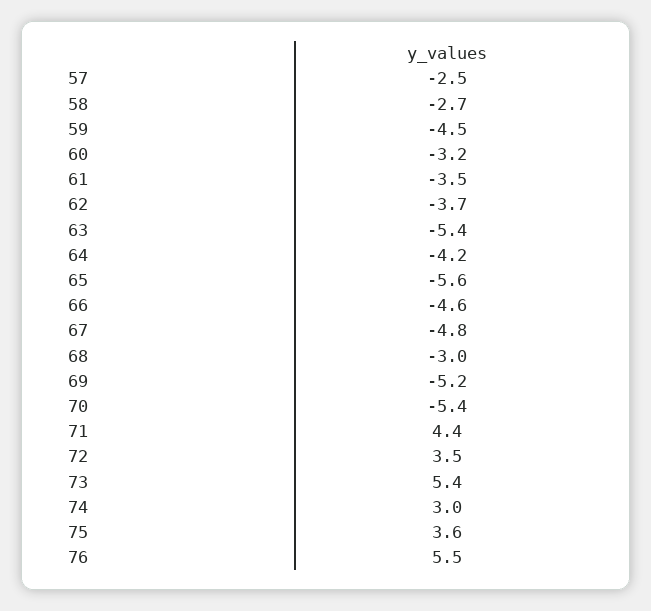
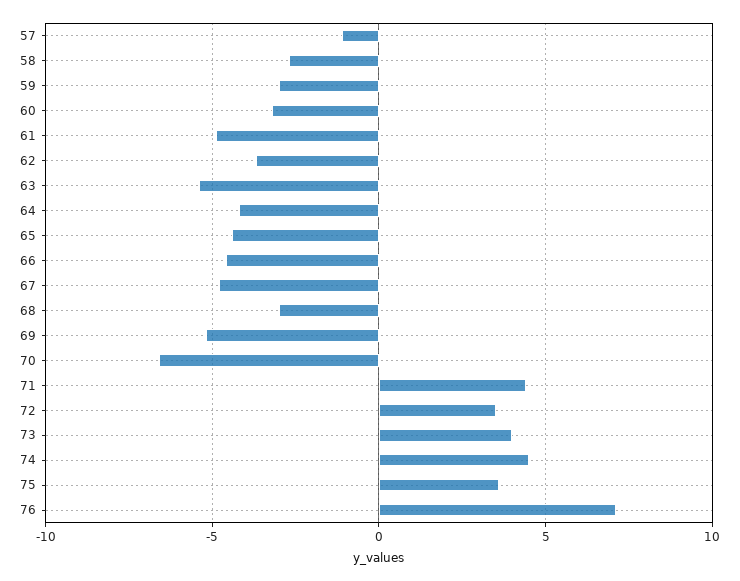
57: -2.5 -> -1
59: -4.5 -> -3
61: -3.5 -> -5
65: -5.6 -> -4.5
70: -5.4 -> -6.5
73: 5.4 -> 4
74: 3 -> 4.5
76: 5.5 -> 7

